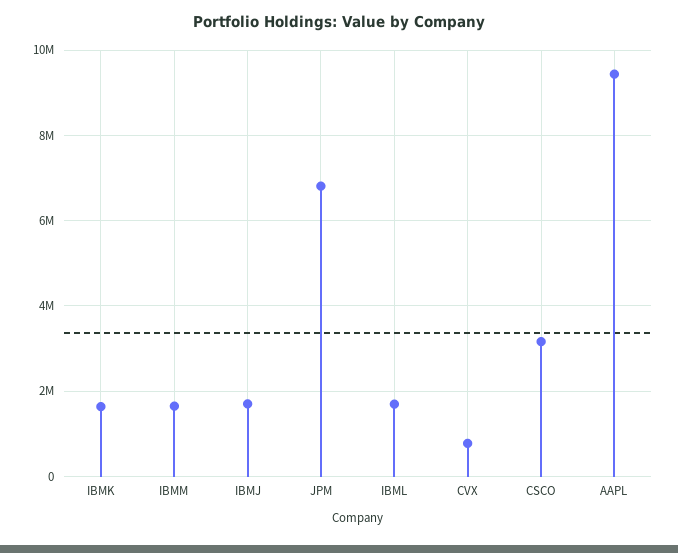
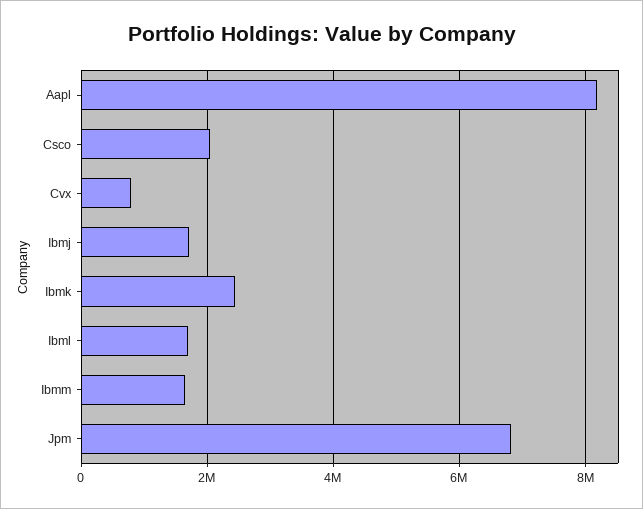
IBMK: 1600000 -> 2400000
CSCO: 3200000 -> 2000000
AAPL: 9400000 -> 8200000

